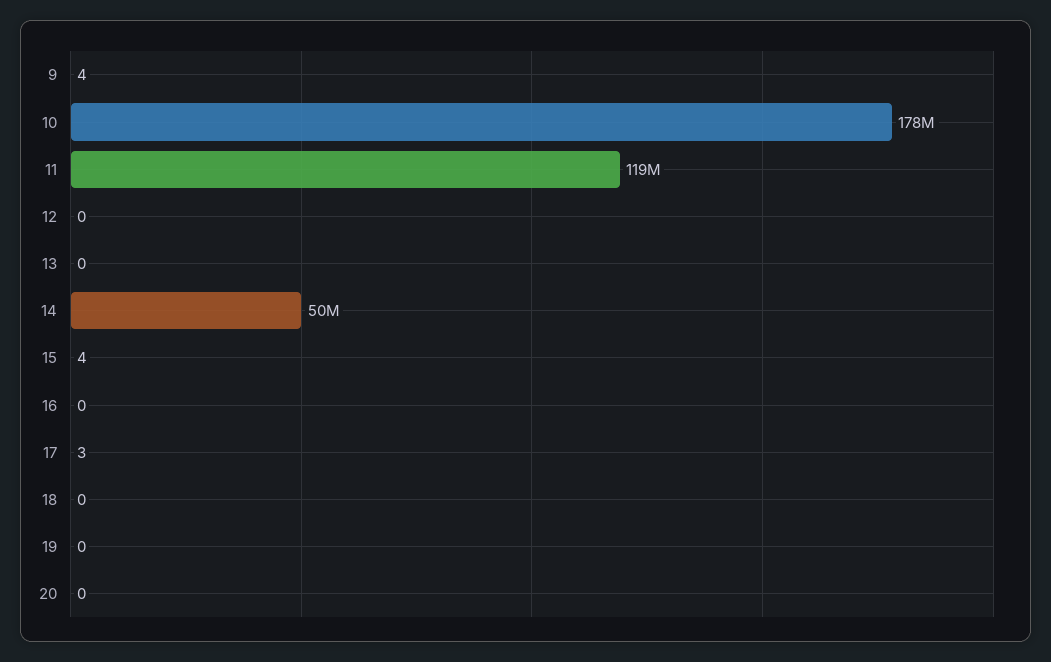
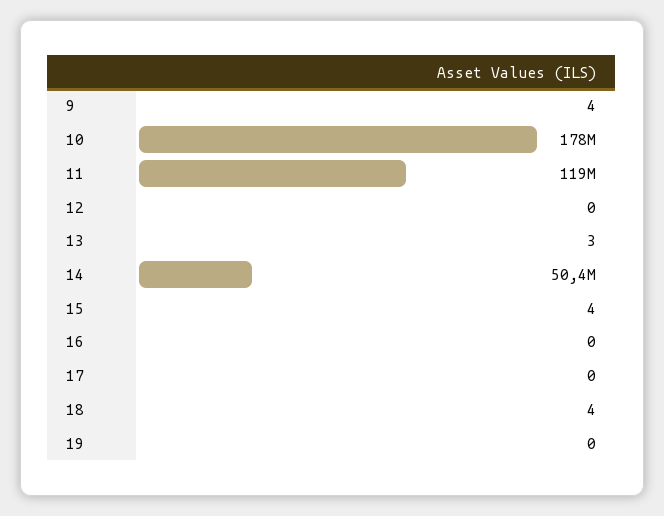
13: 0 -> 3
17: 3 -> 0
18: 0 -> 4
20: 0 -> none

